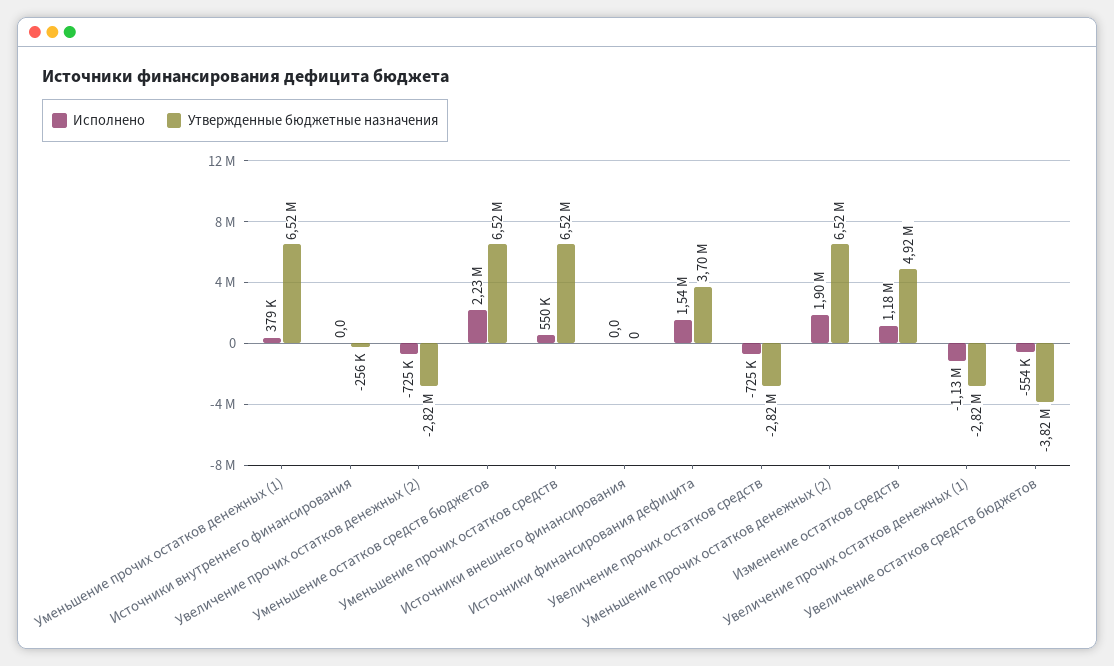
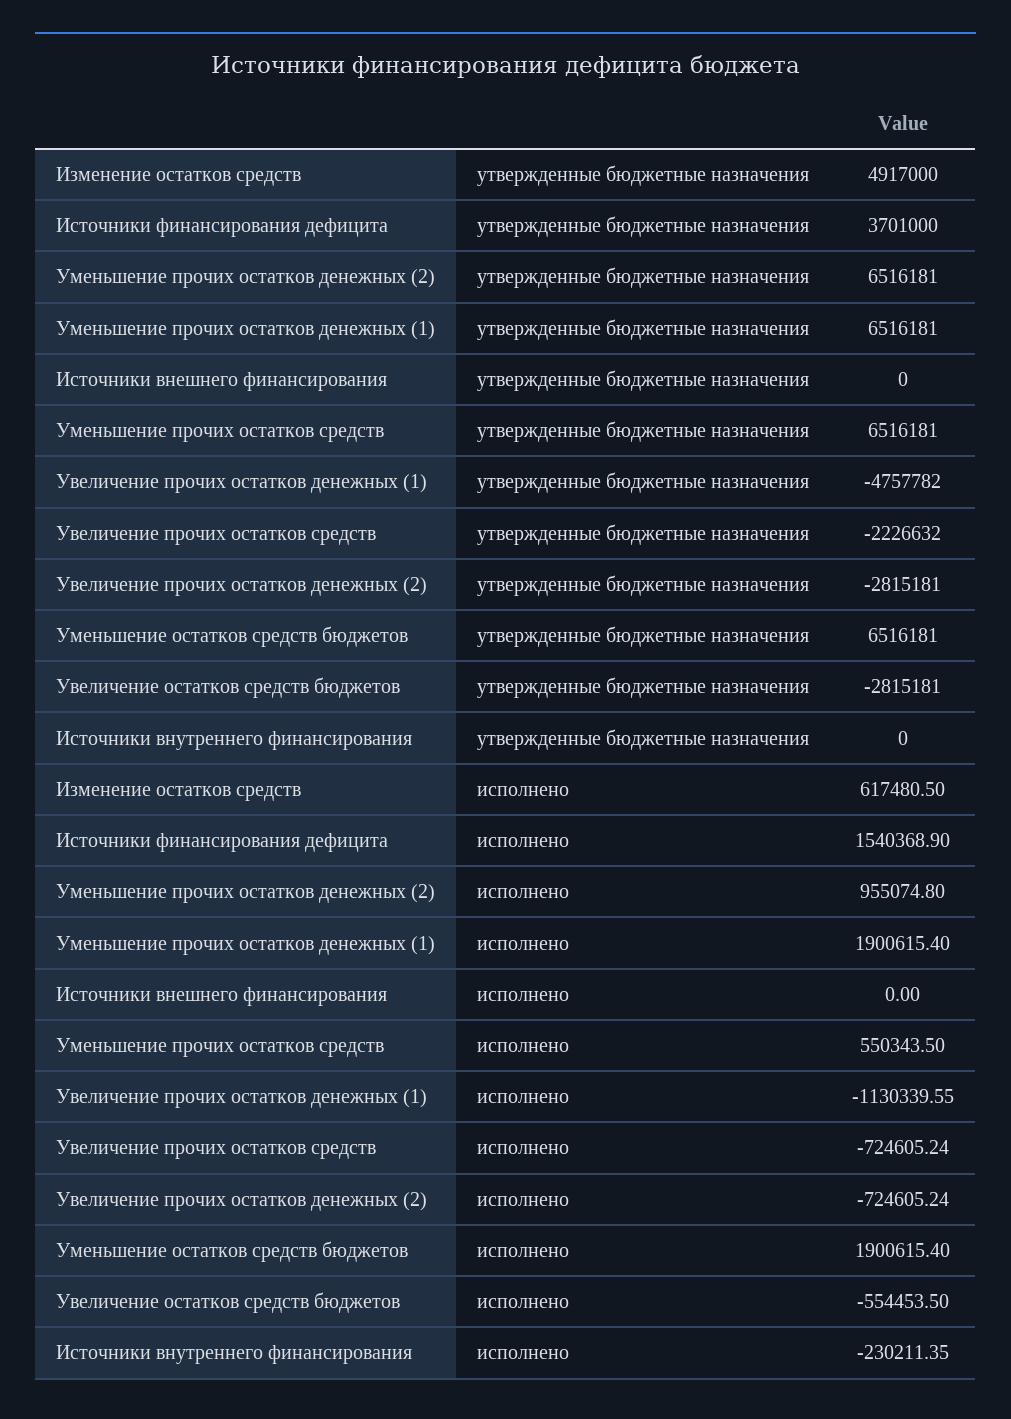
Исполнено, Уменьшение прочих остатков денежных (1): 379000 -> 1900615.4
Исполнено, Источники внутреннего финансирования: 0 -> -230211.35
Утвержденные бюджетные назначения, Источники внутреннего финансирования: -256000 -> 0
Исполнено, Уменьшение остатков средств бюджетов: 2230000 -> 1900615.4
Утвержденные бюджетные назначения, Увеличение прочих остатков средств: -2820000 -> -2226632
Исполнено, Уменьшение прочих остатков денежных (2): 1900000 -> 955074.8
Исполнено, Изменение остатков средств: 1180000 -> 617480.5
Утвержденные бюджетные назначения, Увеличение прочих остатков денежных (1): -2820000 -> -4757782
Утвержденные бюджетные назначения, Увеличение остатков средств бюджетов: -3820000 -> -2815181

